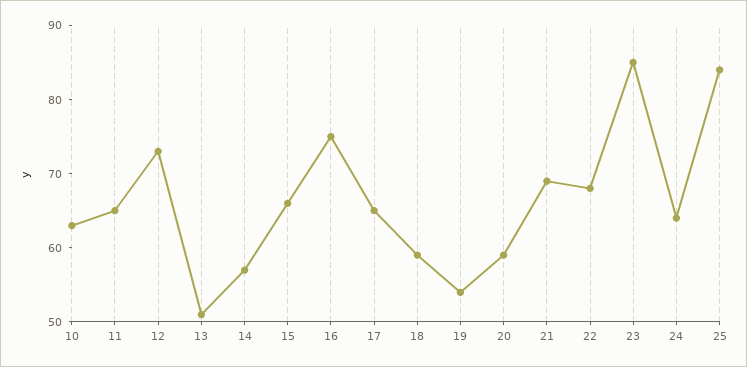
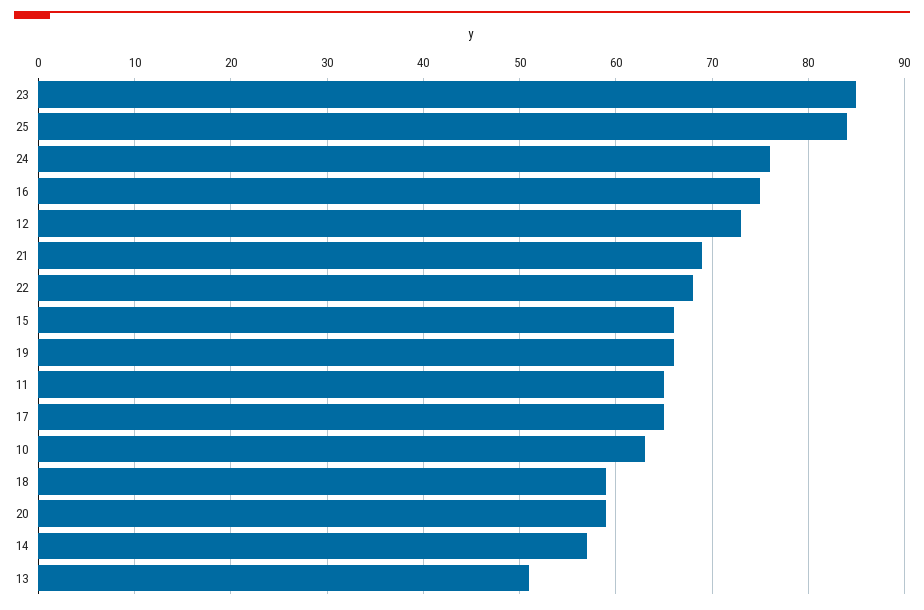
19: 55 -> 66
24: 65 -> 76

